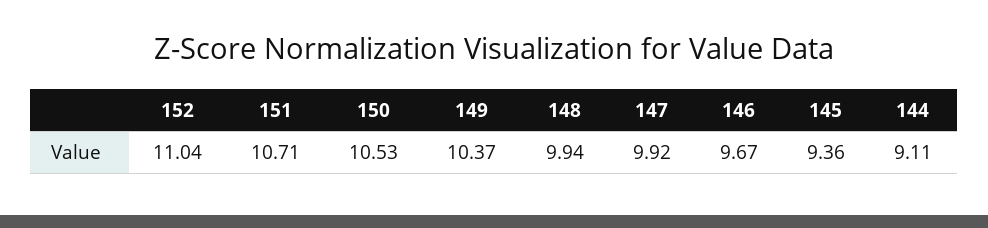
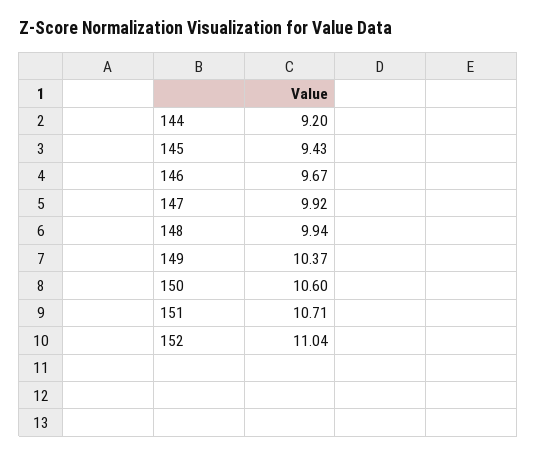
150: 10.53 -> 10.6
145: 9.36 -> 9.43
144: 9.11 -> 9.2

